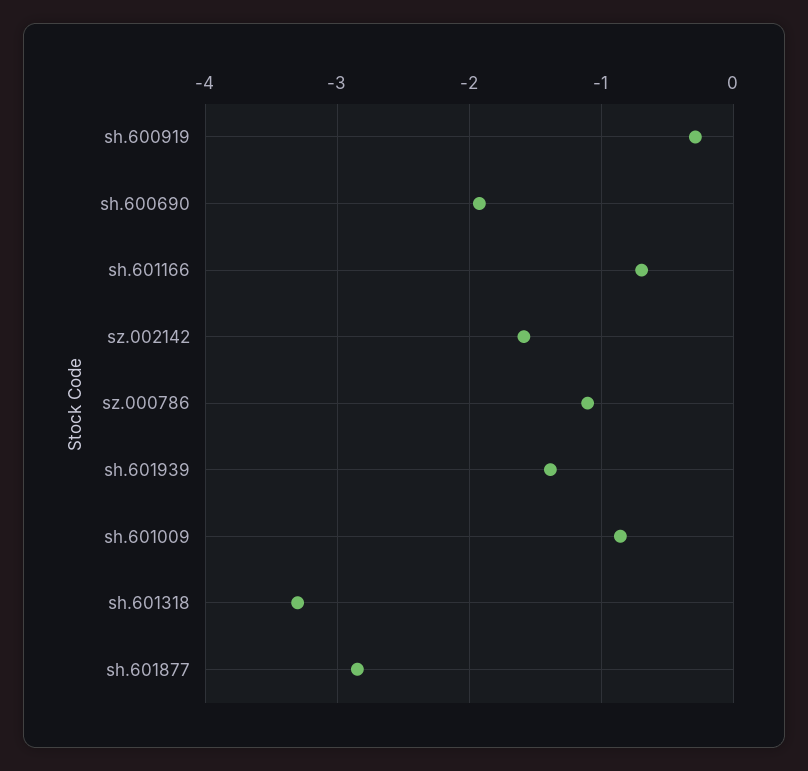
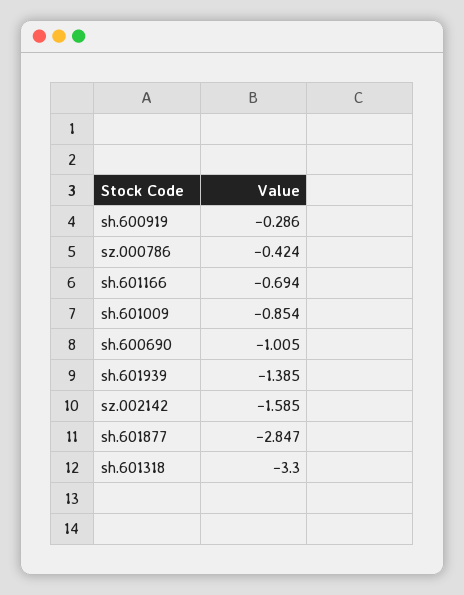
sh.600690: -1.9 -> -1.005
sz.000786: -1.1 -> -0.424

